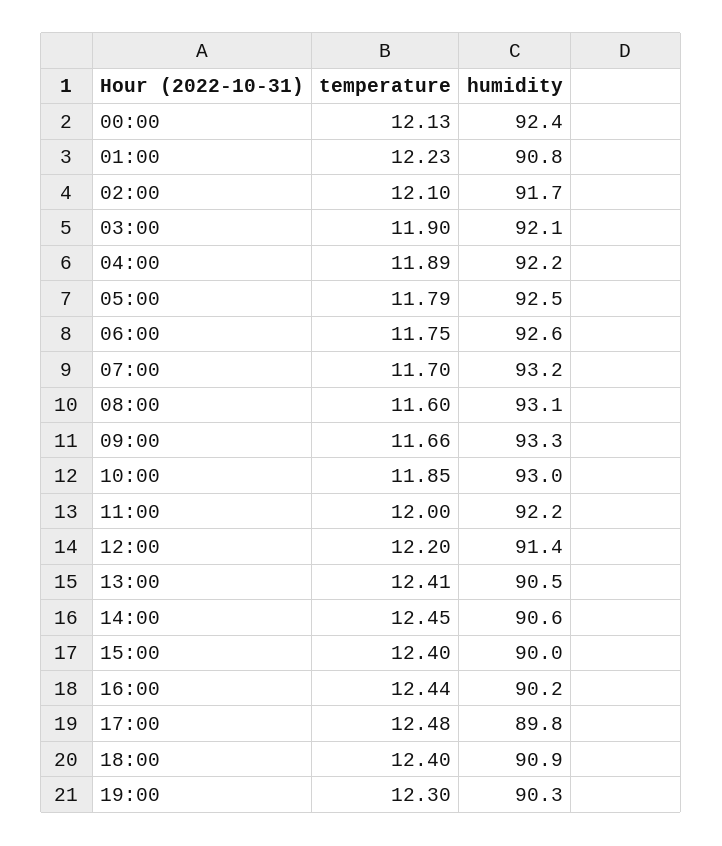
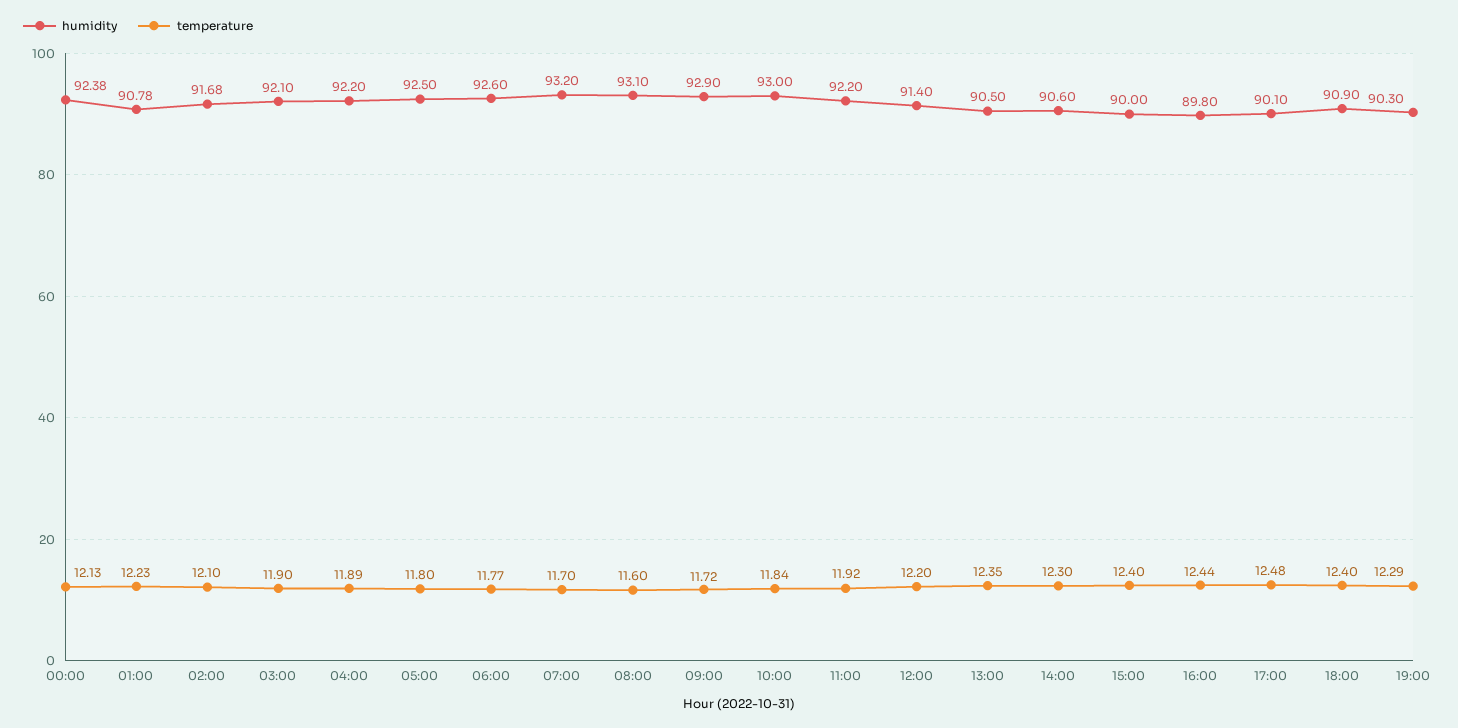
temperature, 05:00: 11.79 -> 11.8
temperature, 06:00: 11.75 -> 11.77
temperature, 09:00: 11.66 -> 11.72
humidity, 09:00: 93.3 -> 92.9
temperature, 10:00: 11.85 -> 11.84
temperature, 11:00: 12 -> 11.92
temperature, 13:00: 12.41 -> 12.35
temperature, 14:00: 12.45 -> 12.3
humidity, 16:00: 90.2 -> 89.8
humidity, 17:00: 89.8 -> 90.1
temperature, 19:00: 12.3 -> 12.29

